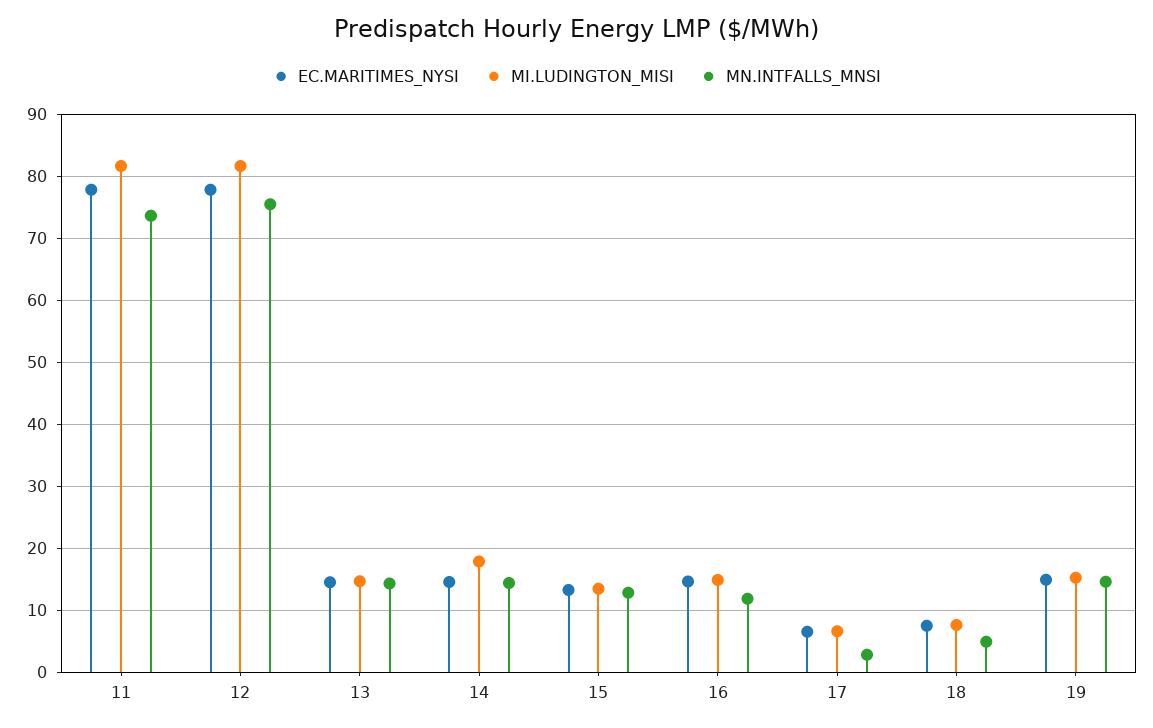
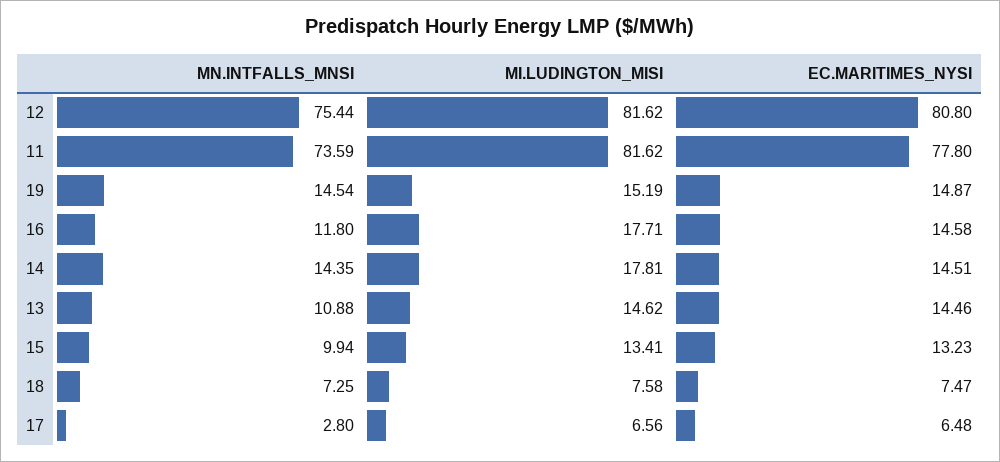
EC.MARITIMES_NYSI, 12: 78 -> 80.8
MN.INTFALLS_MNSI, 13: 14 -> 10.88
MN.INTFALLS_MNSI, 15: 13 -> 9.94
MI.LUDINGTON_MISI, 16: 15 -> 17.71
MN.INTFALLS_MNSI, 18: 5 -> 7.25

